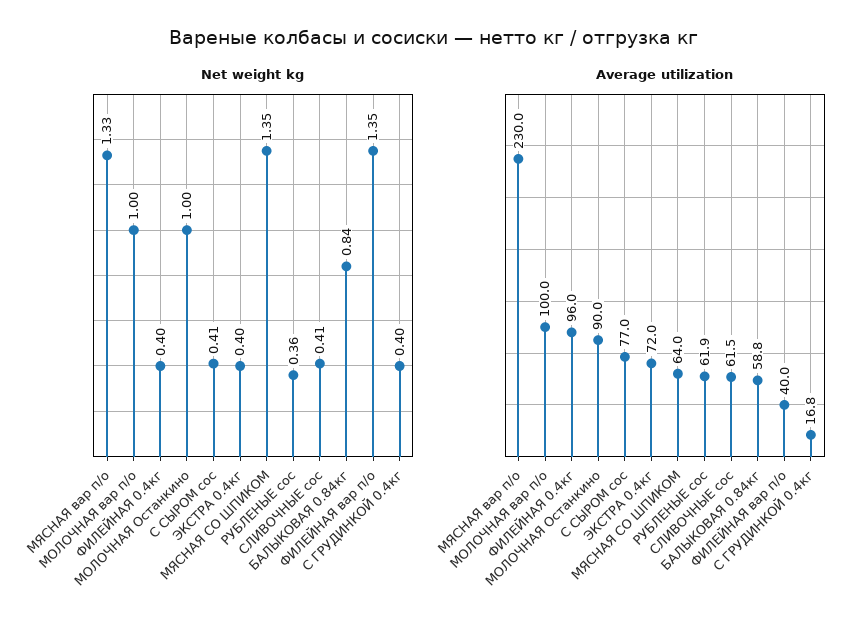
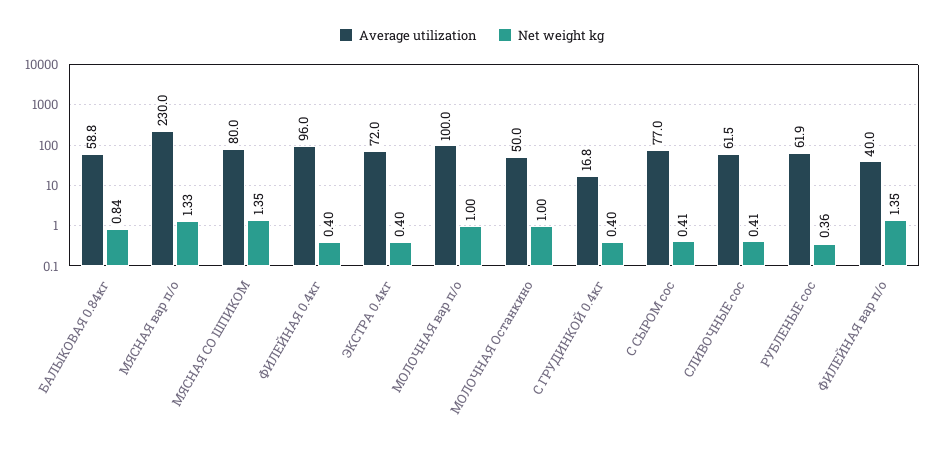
Average utilization, МОЛОЧНАЯ Останкино: 90 -> 50
Average utilization, МЯСНАЯ СО ШПИКОМ: 64 -> 80

